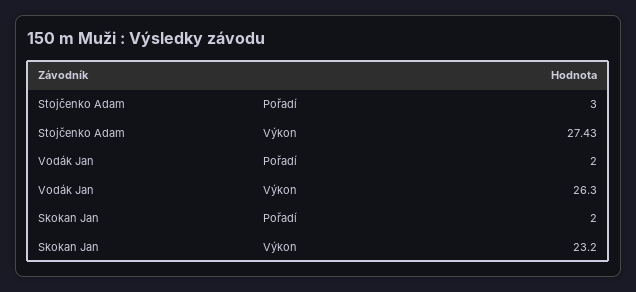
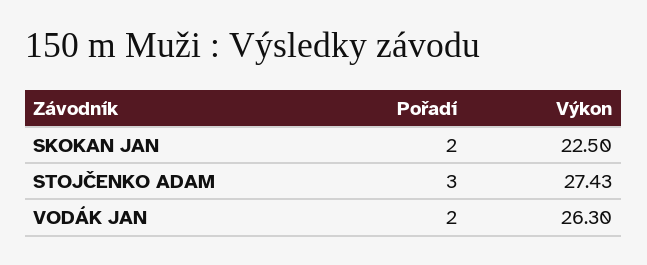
Skokan Jan, Výkon: 23.2 -> 22.5

